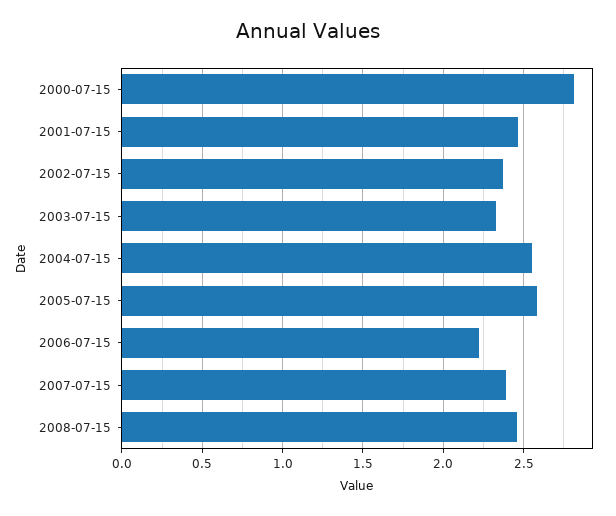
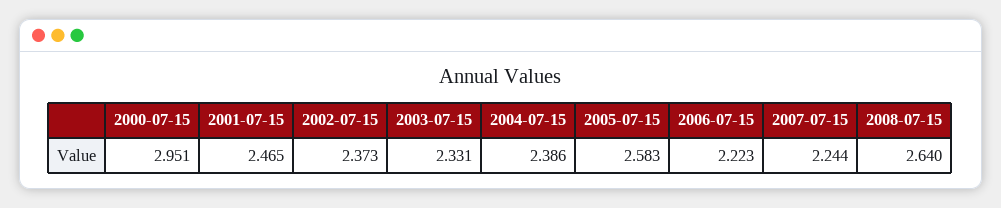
2000-07-15: 2.8 -> 2.951
2004-07-15: 2.55 -> 2.386
2007-07-15: 2.4 -> 2.244
2008-07-15: 2.45 -> 2.64

